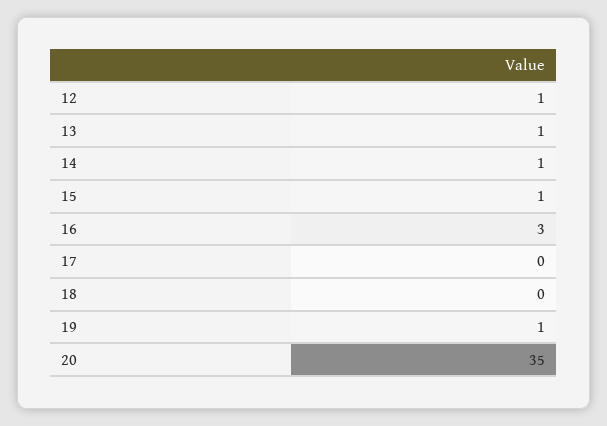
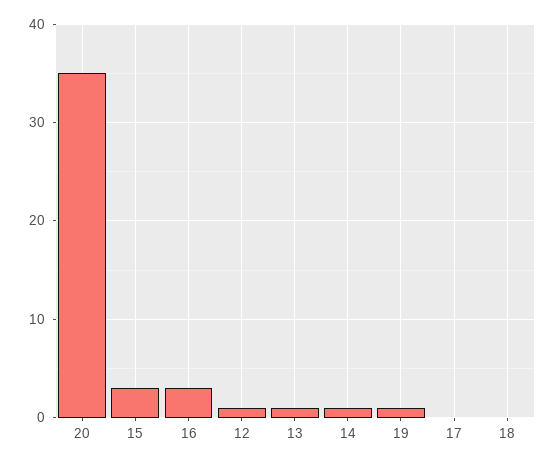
15: 1 -> 3

